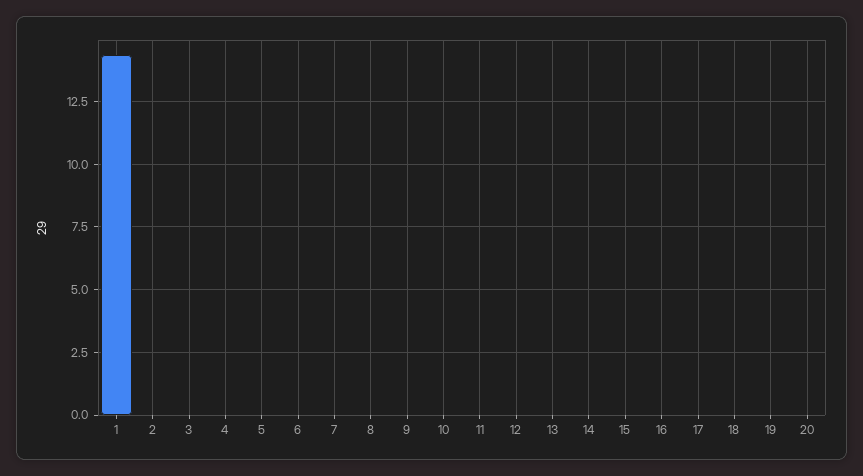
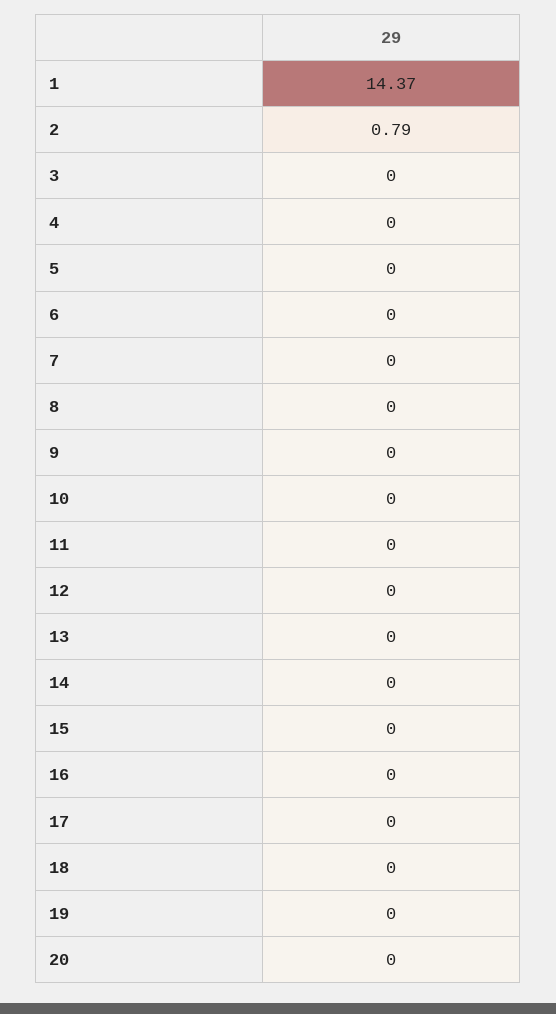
2: 0 -> 0.79

